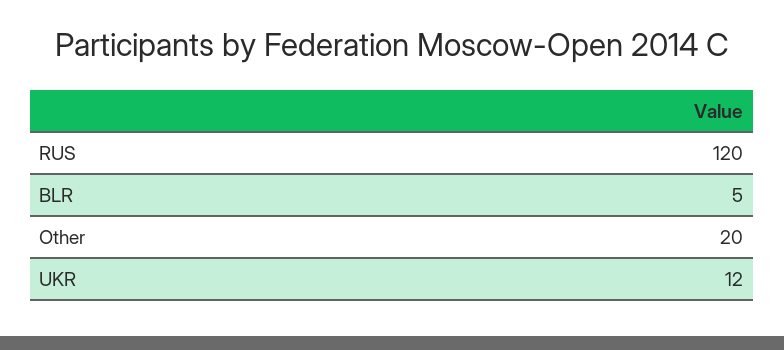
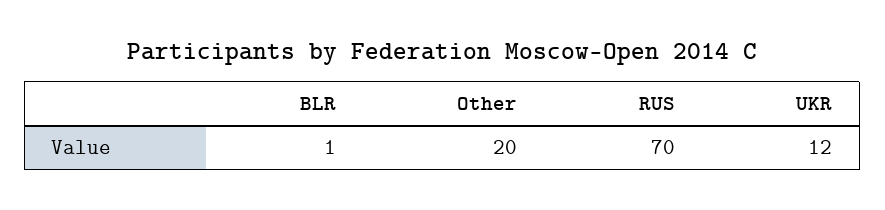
RUS: 120 -> 70
BLR: 5 -> 1

